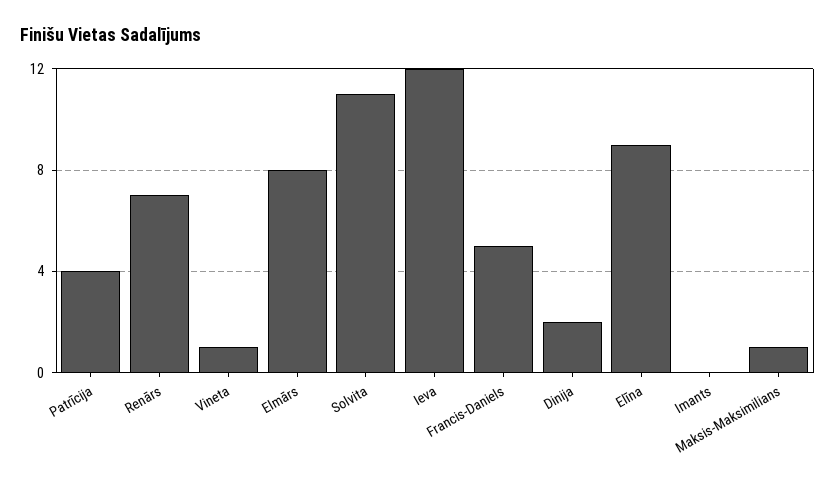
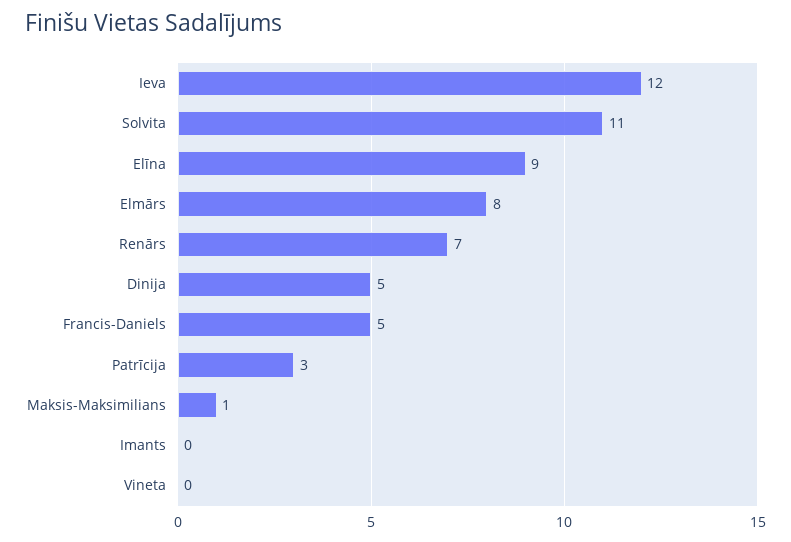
Patrīcija: 4 -> 3
Vineta: 1 -> 0
Dinija: 2 -> 5

